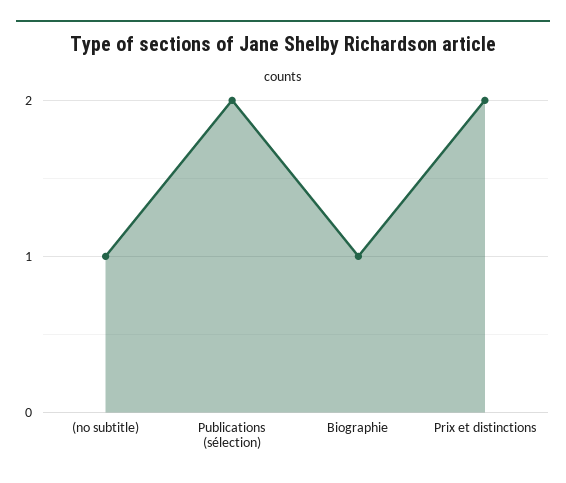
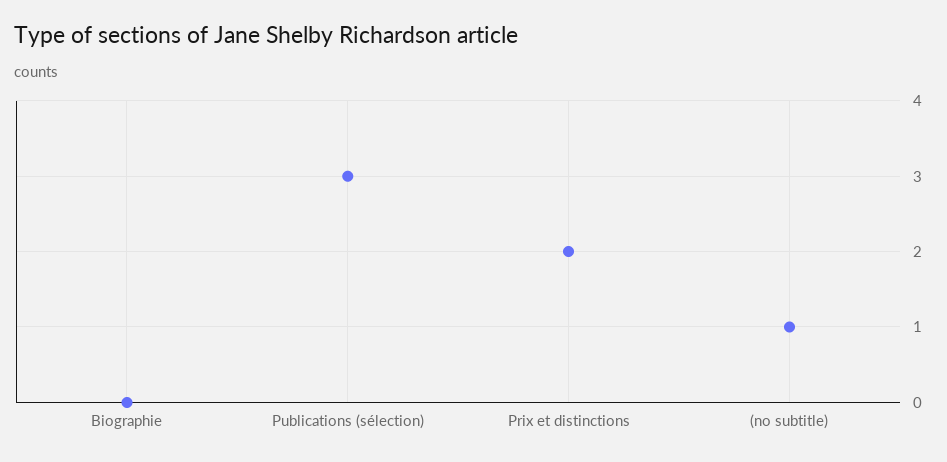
Publications (sélection): 2 -> 3
Biographie: 1 -> 0

